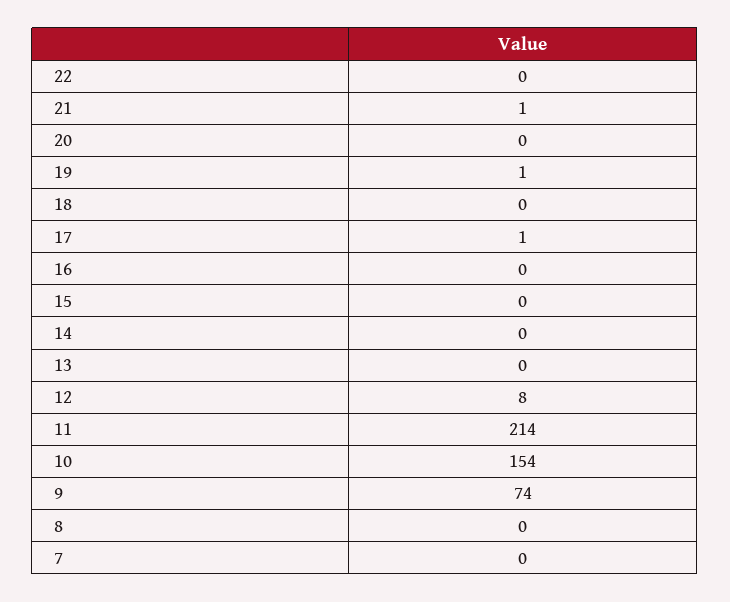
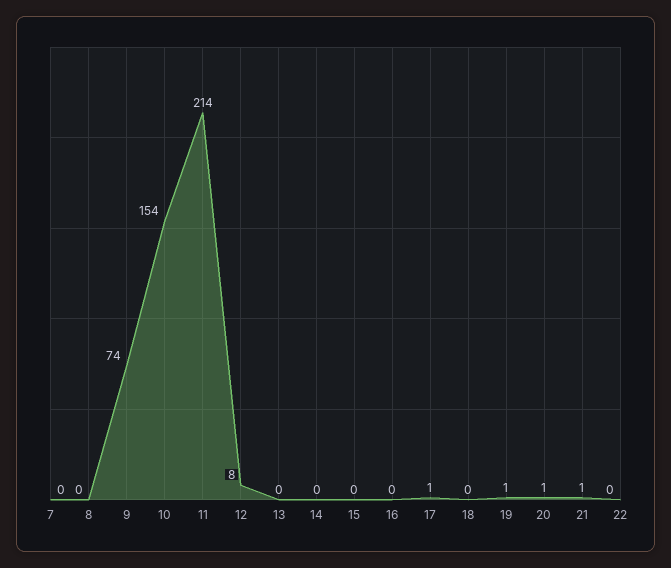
20: 0 -> 1

